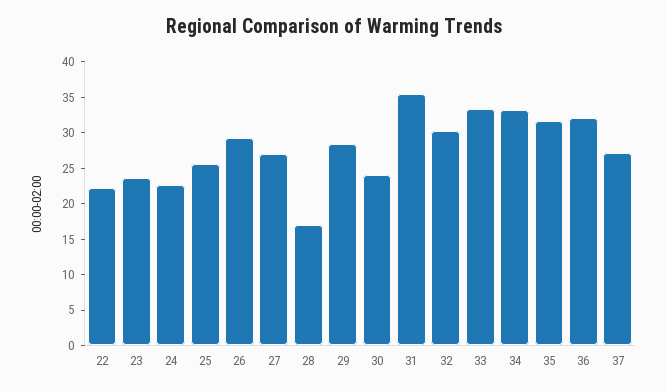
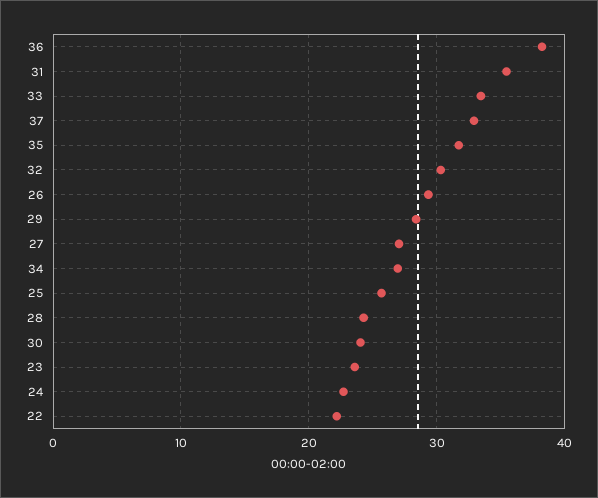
28: 17.5 -> 24
34: 32.5 -> 27
36: 32.5 -> 38
37: 27.5 -> 33

